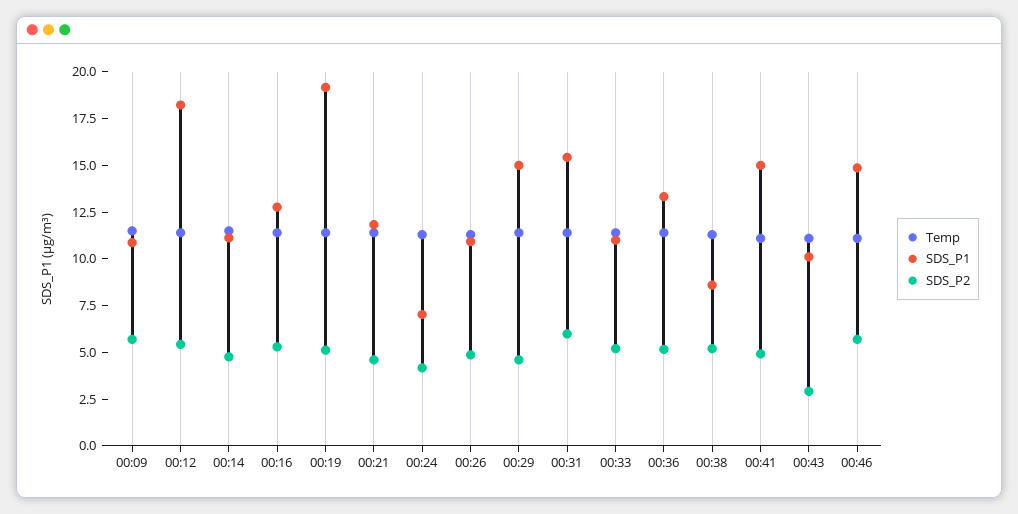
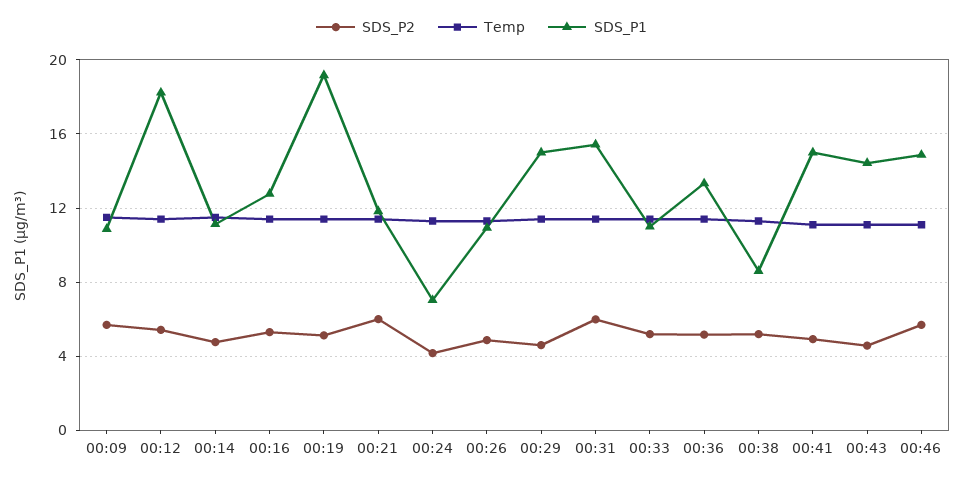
SDS_P2, 00:21: 4.5 -> 6
SDS_P1, 00:43: 10 -> 14.5
SDS_P2, 00:43: 3 -> 4.5

